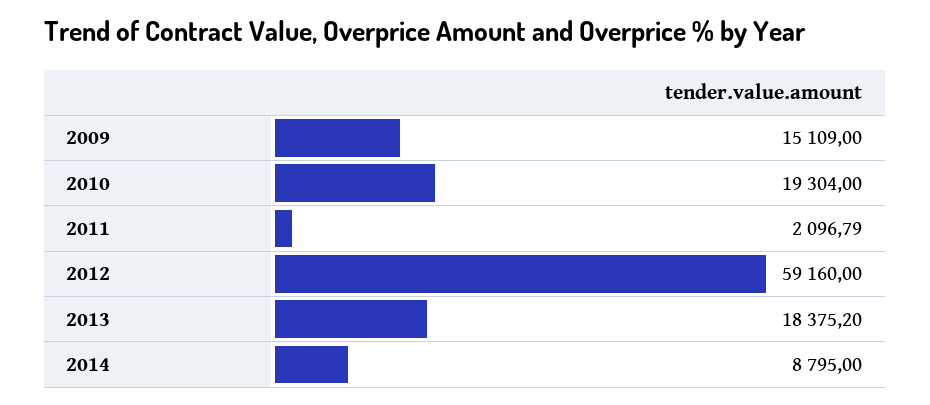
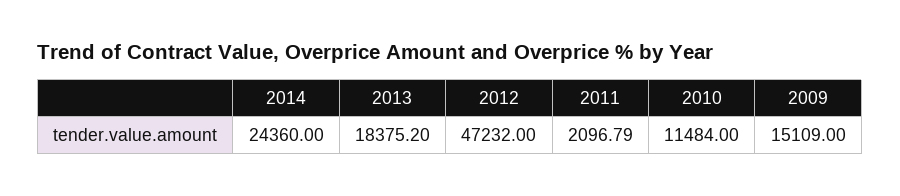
2010: 19304 -> 11484
2012: 59160 -> 47232
2014: 8795 -> 24360

